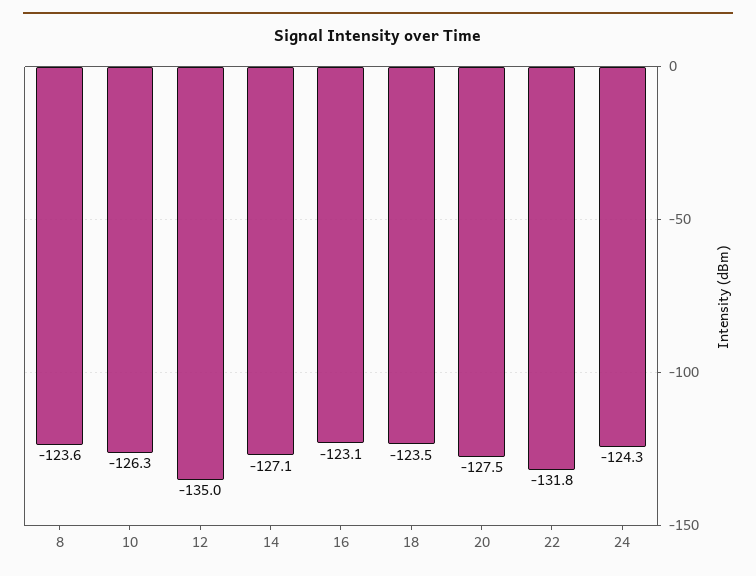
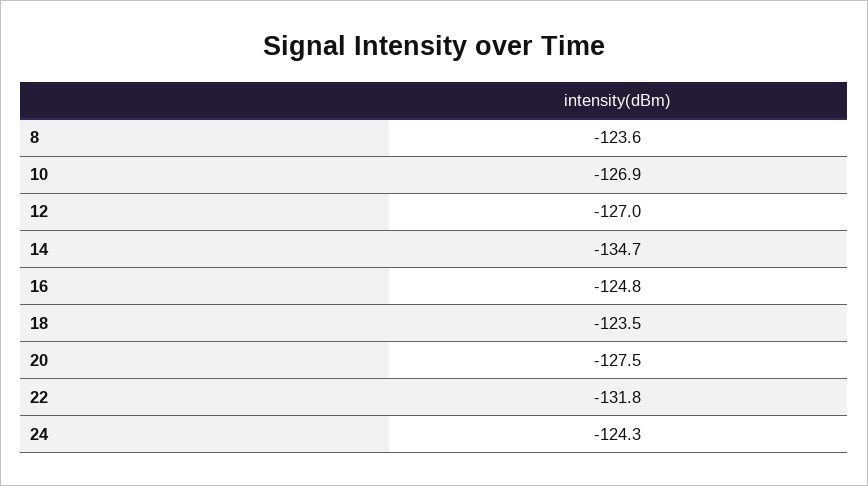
10: -126.3 -> -126.9
12: -135 -> -127
14: -127.1 -> -134.7
16: -123.1 -> -124.8

